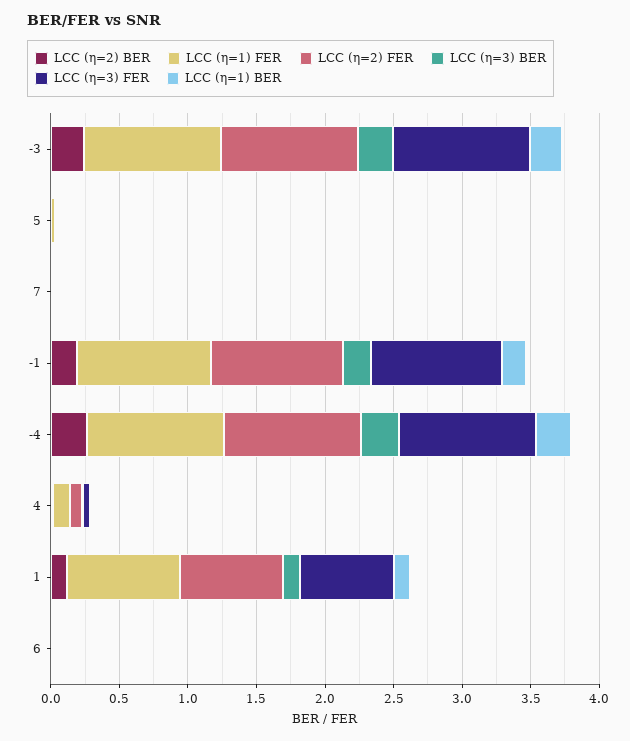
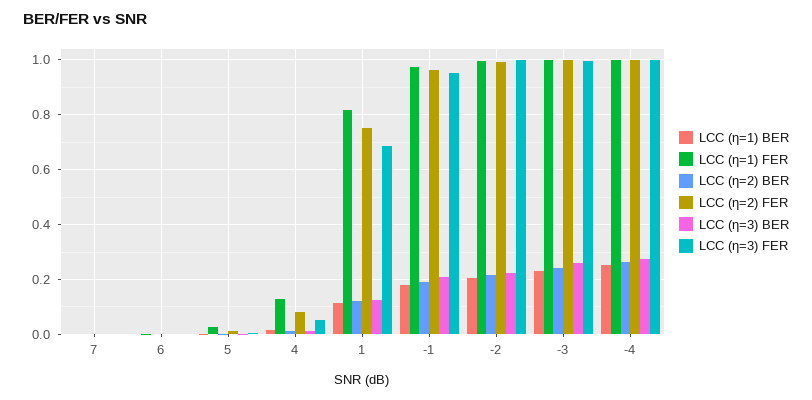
LCC (η=1) BER, -2: none -> 0.2
LCC (η=1) FER, -2: none -> 1
LCC (η=2) BER, -2: none -> 0.225
LCC (η=2) FER, -2: none -> 1
LCC (η=3) BER, -2: none -> 0.225
LCC (η=3) FER, -2: none -> 1

